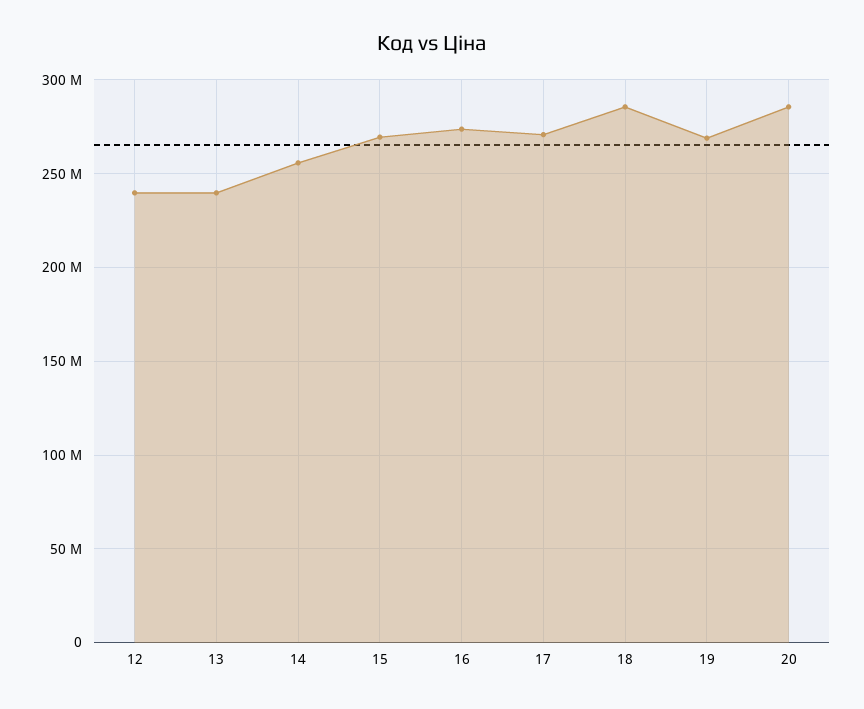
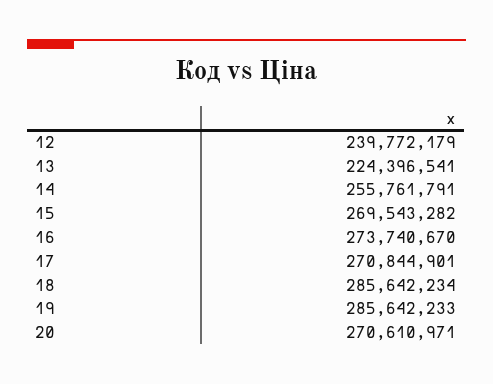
13: 240000000 -> 224396541
19: 270000000 -> 285642233
20: 285000000 -> 270610971

